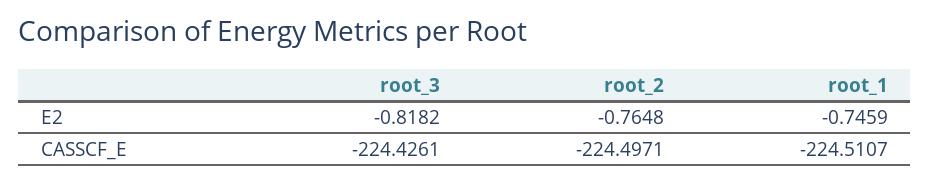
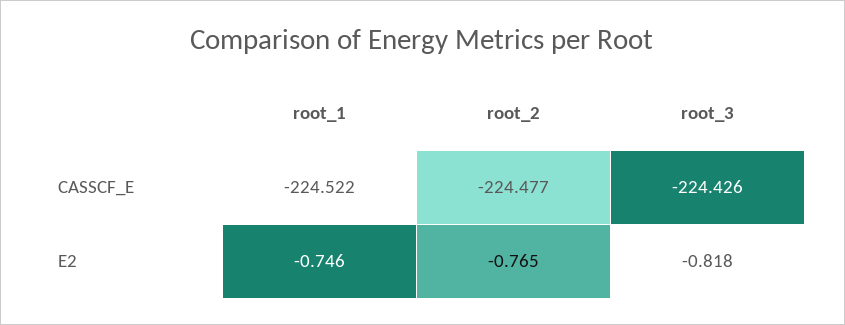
root_2, CASSCF_E: -224.4971 -> -224.477
root_1, CASSCF_E: -224.5107 -> -224.522

